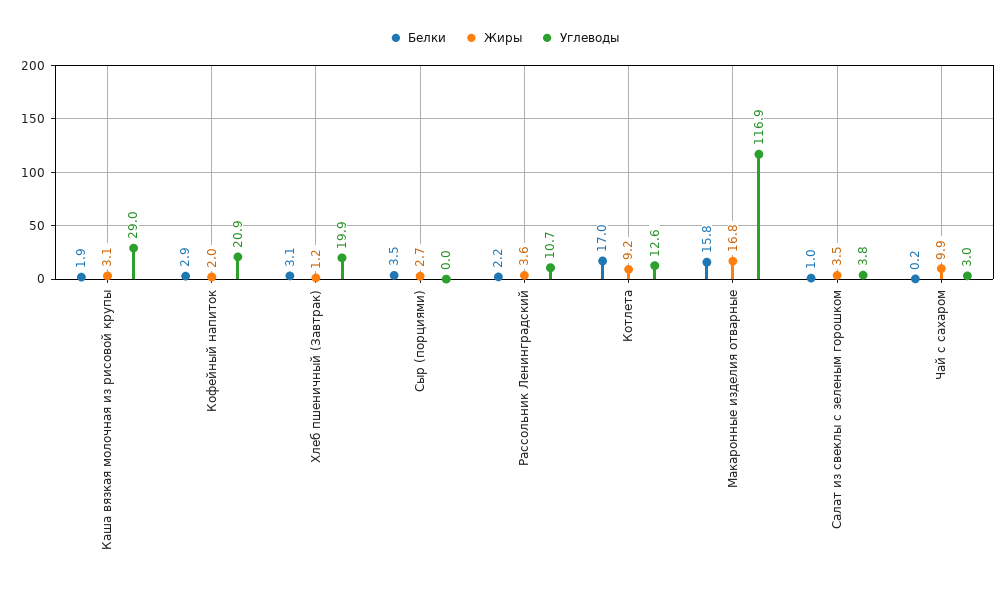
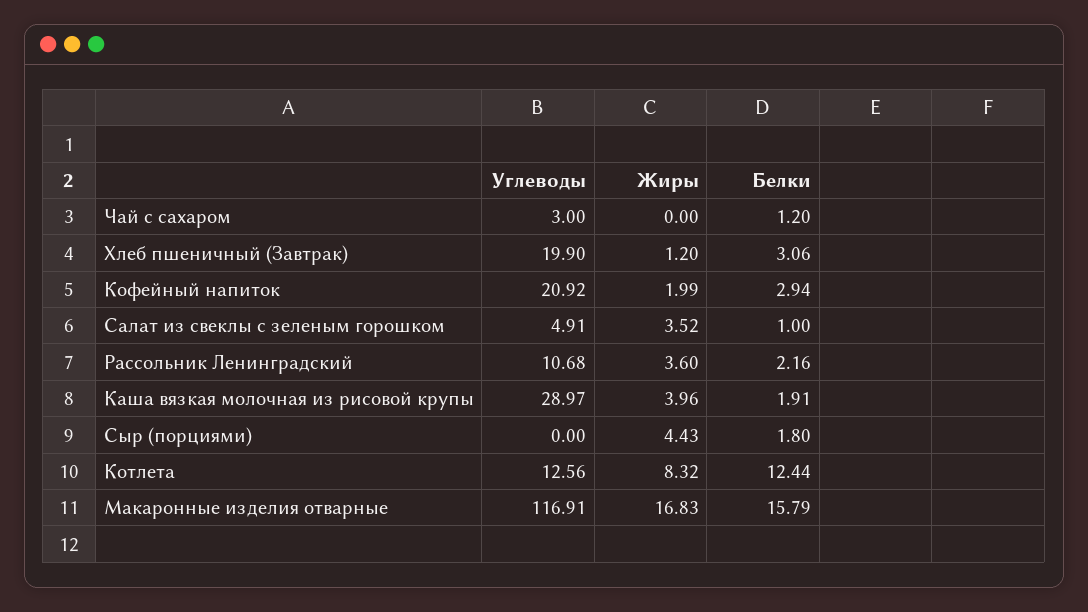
Жиры, Каша вязкая молочная из рисовой крупы: 3.1 -> 3.96
Белки, Сыр (порциями): 3.5 -> 1.8
Жиры, Сыр (порциями): 2.7 -> 4.43
Белки, Котлета: 17 -> 12.44
Жиры, Котлета: 9.2 -> 8.32
Углеводы, Салат из свеклы с зеленым горошком: 3.8 -> 4.91
Белки, Чай с сахаром: 0.2 -> 1.2
Жиры, Чай с сахаром: 9.9 -> 0

